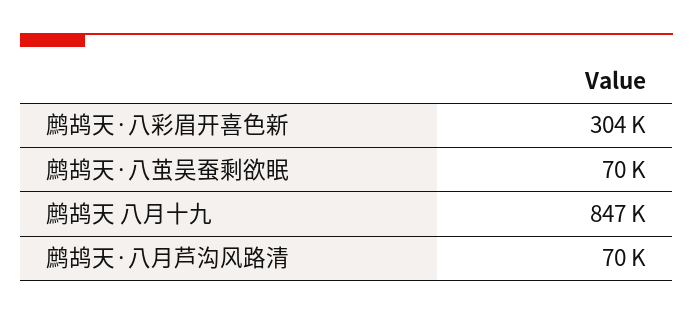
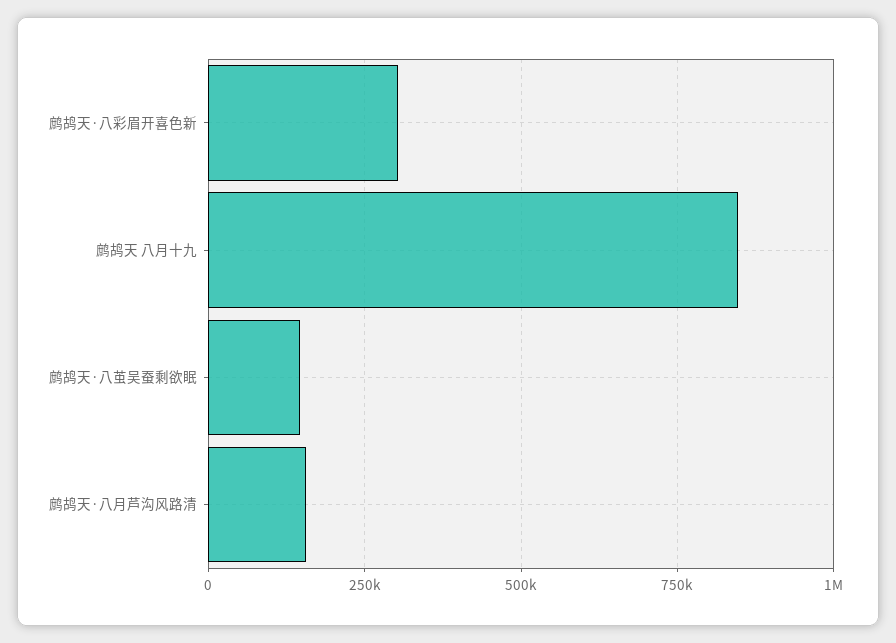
鹧鸪天·八茧吴蚕剩欲眠: 70000 -> 150000
鹧鸪天·八月芦沟风路清: 70000 -> 150000

